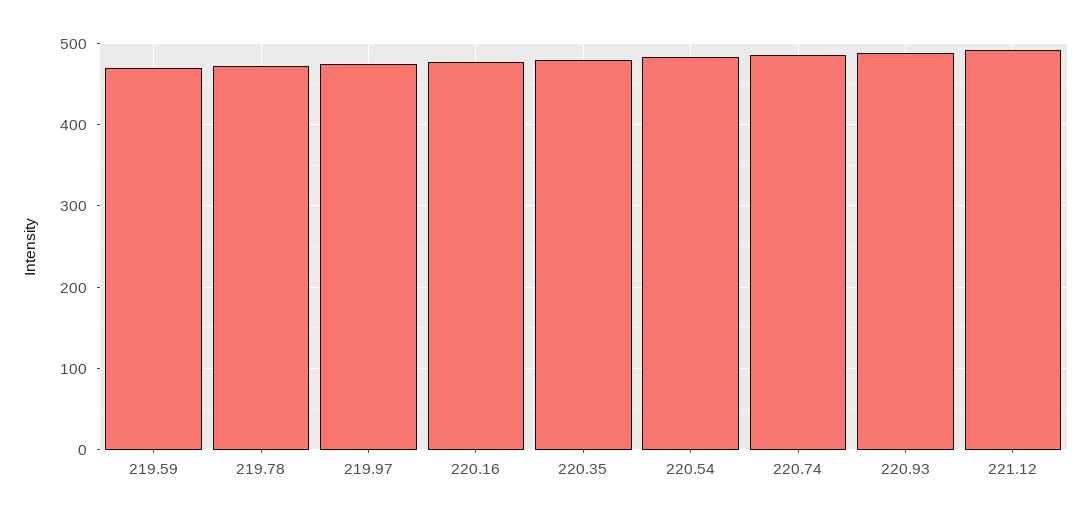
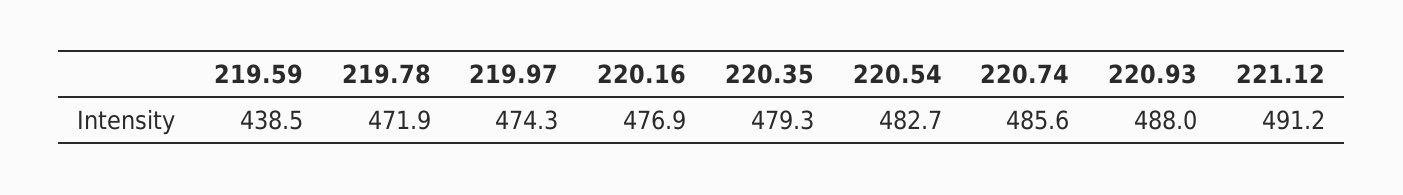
219.59: 470 -> 438.5

